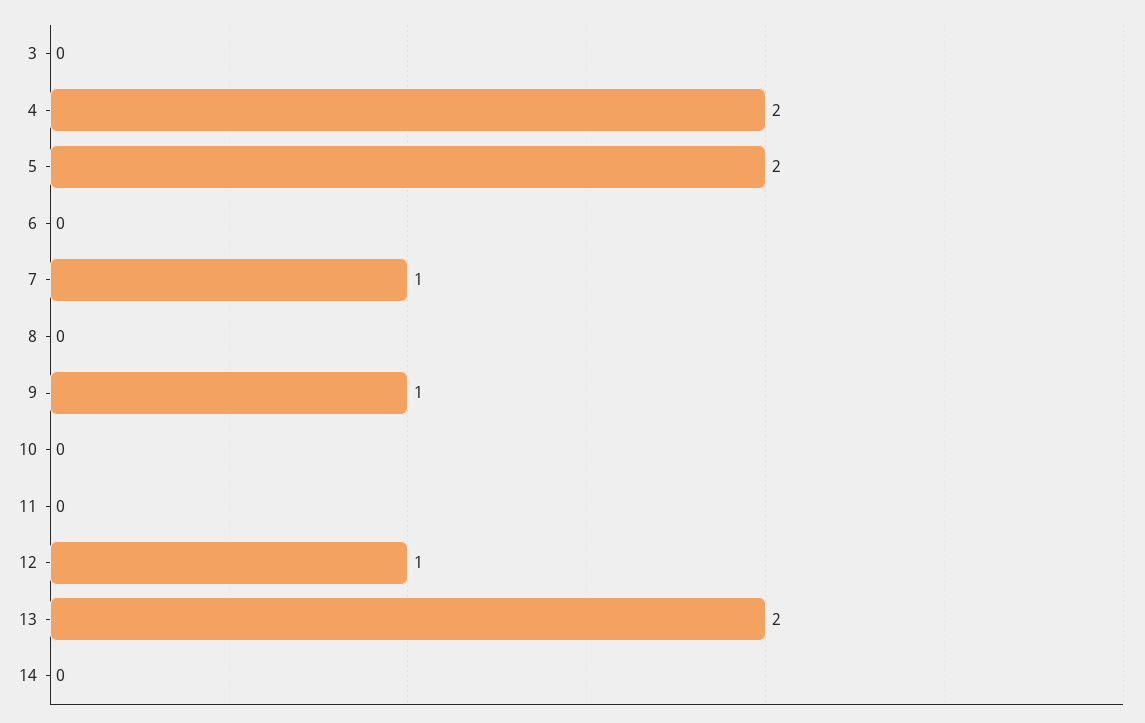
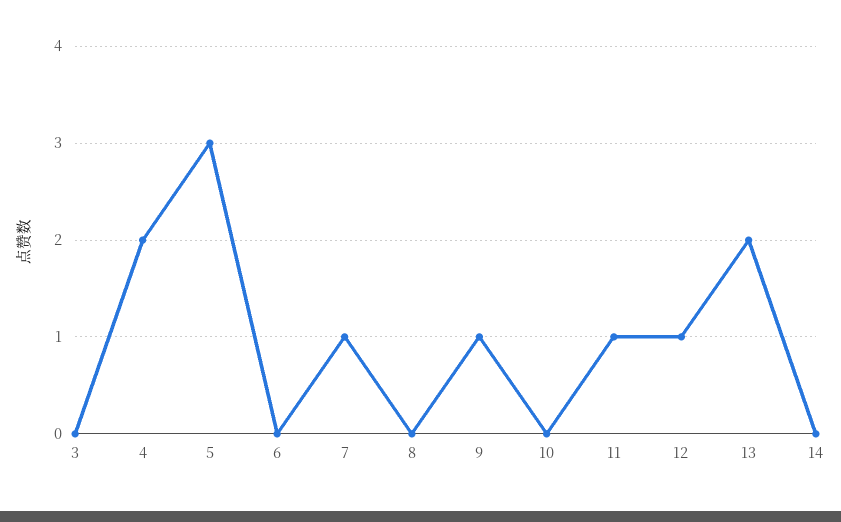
5: 2 -> 3
11: 0 -> 1

